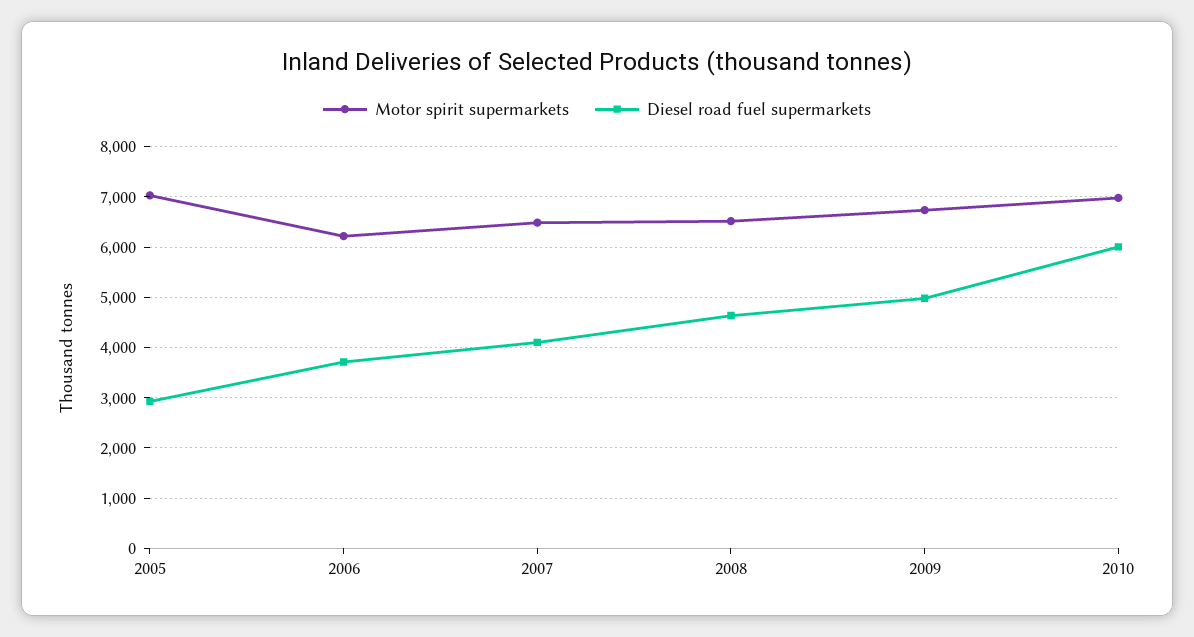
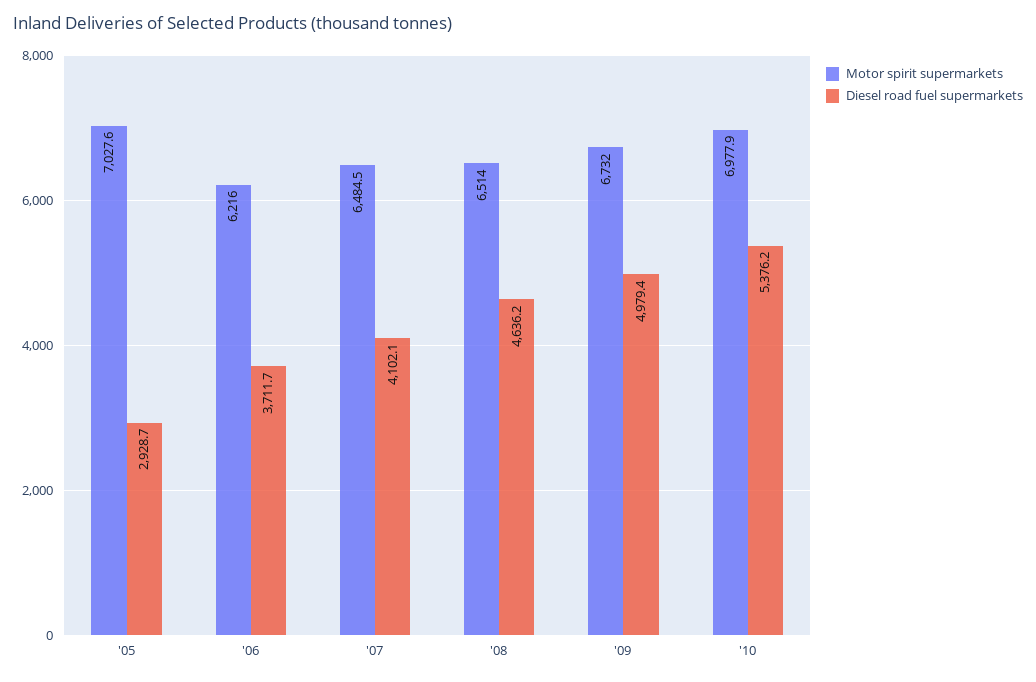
Diesel road fuel supermarkets, 2010: 6000 -> 5376.2

